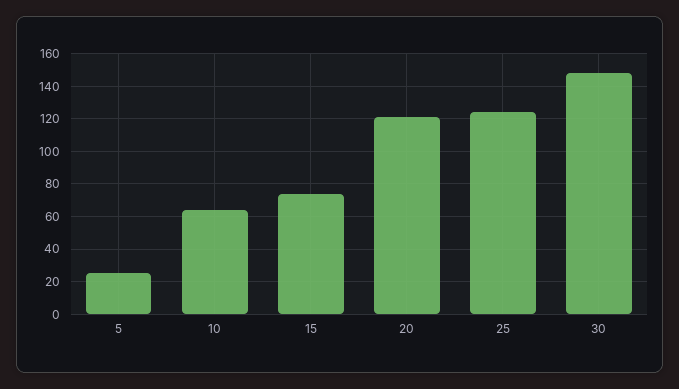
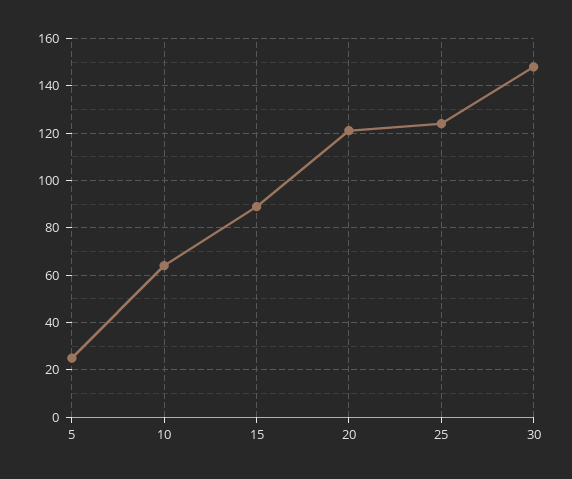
15: 75 -> 90

